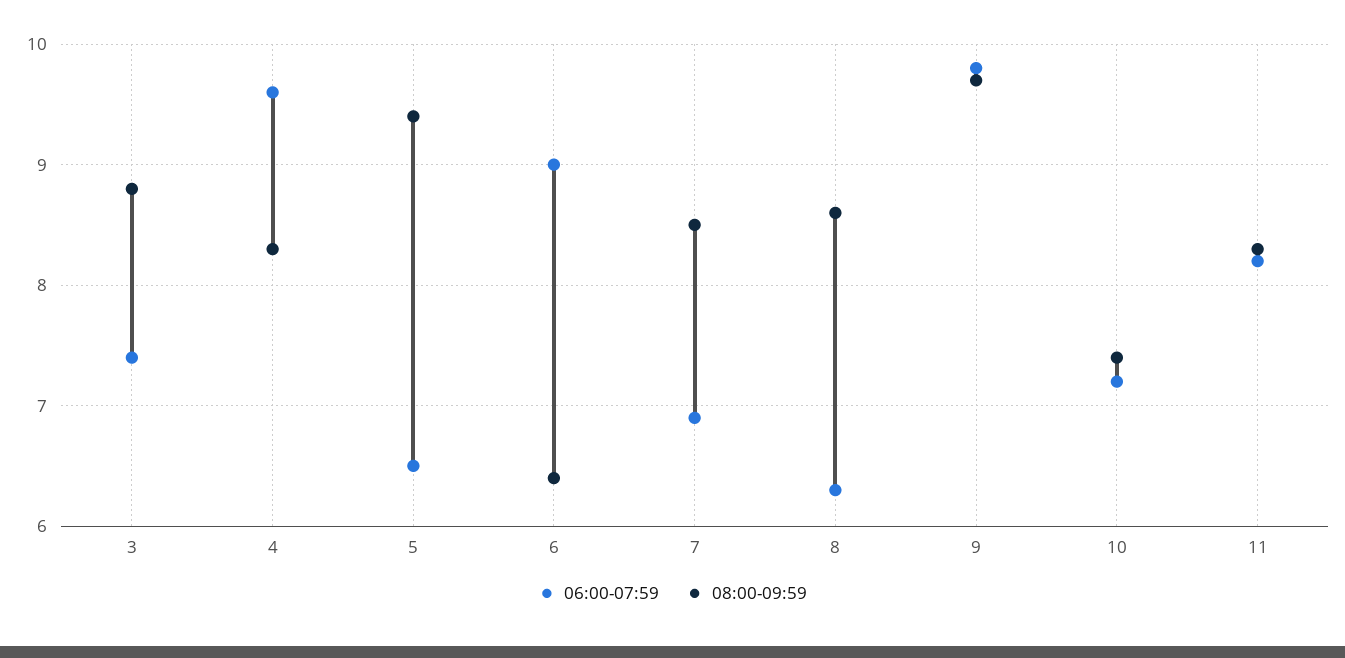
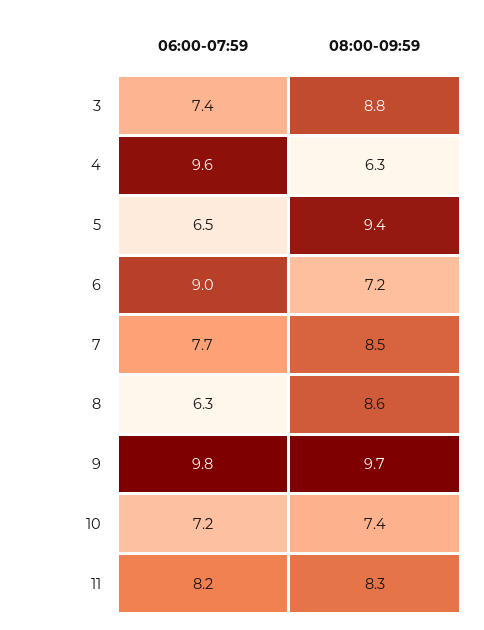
08:00-09:59, 4: 8.3 -> 6.3
08:00-09:59, 6: 6.4 -> 7.2
06:00-07:59, 7: 6.9 -> 7.7

